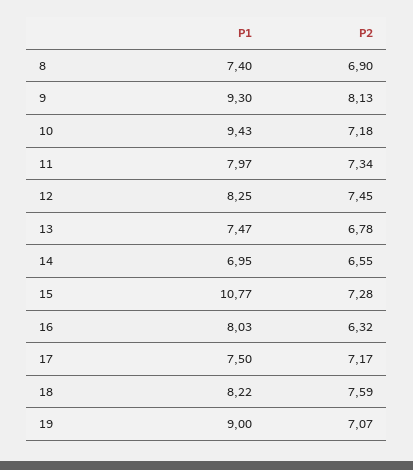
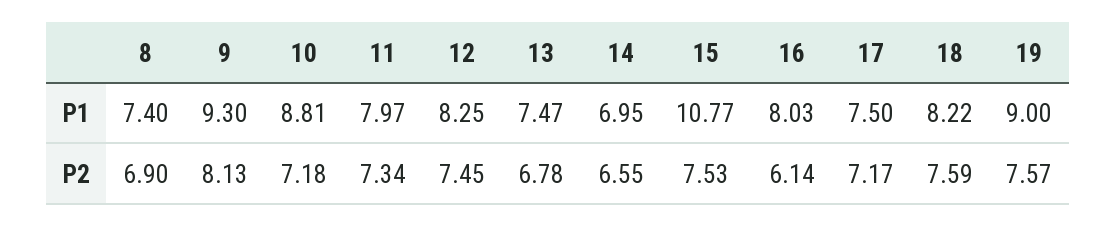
P1, 10: 9.43 -> 8.81
P2, 15: 7.28 -> 7.53
P2, 16: 6.32 -> 6.14
P2, 19: 7.07 -> 7.57

